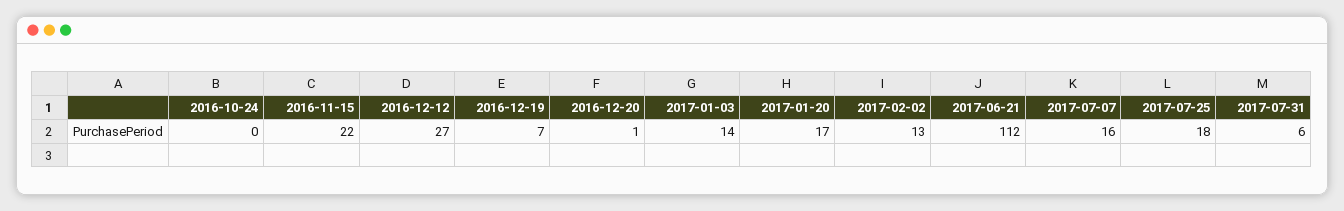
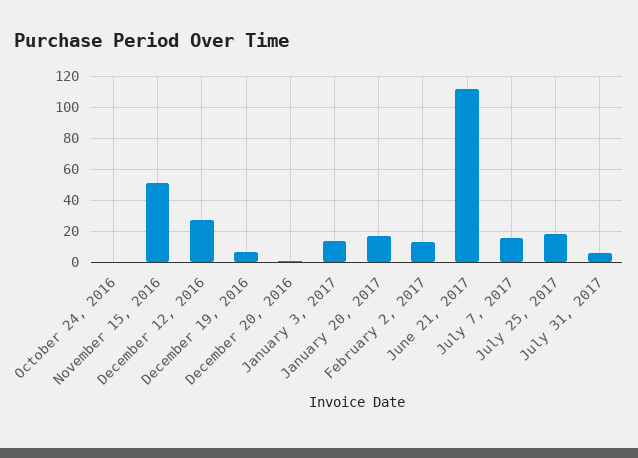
2016-11-15: 22 -> 50

